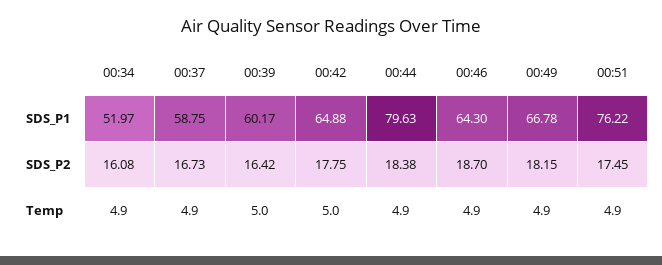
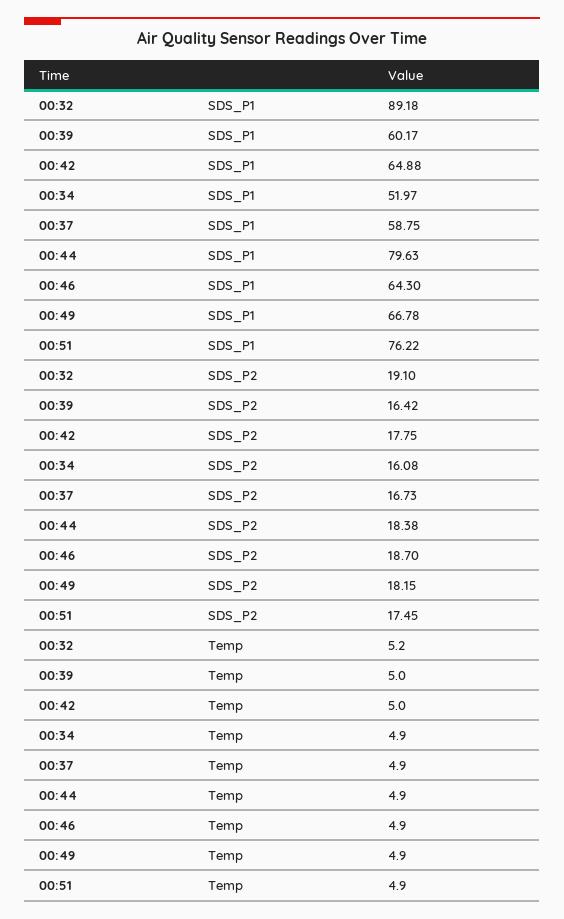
00:32, SDS_P1: none -> 89.18
00:32, SDS_P2: none -> 19.1
00:32, Temp: none -> 5.2

